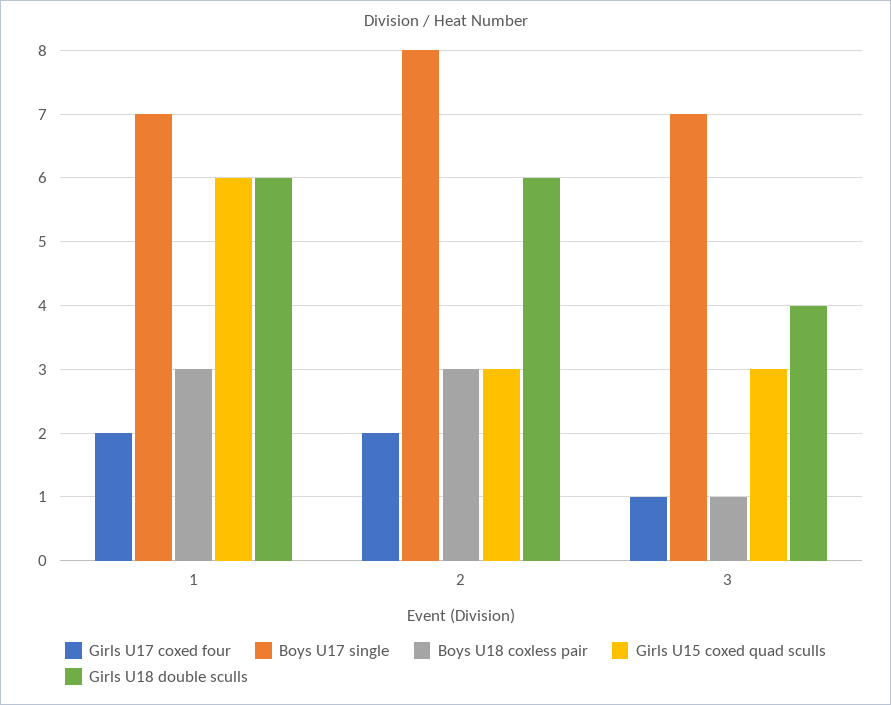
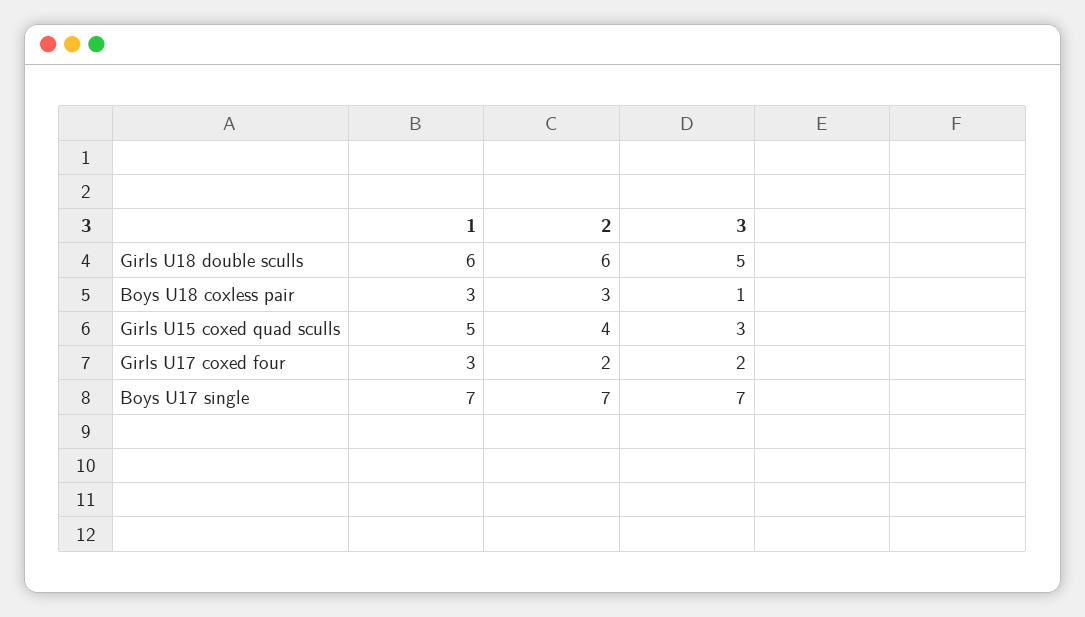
Girls U17 coxed four, 1: 2 -> 3
Girls U15 coxed quad sculls, 1: 6 -> 5
Boys U17 single, 2: 8 -> 7
Girls U15 coxed quad sculls, 2: 3 -> 4
Girls U17 coxed four, 3: 1 -> 2
Girls U18 double sculls, 3: 4 -> 5

